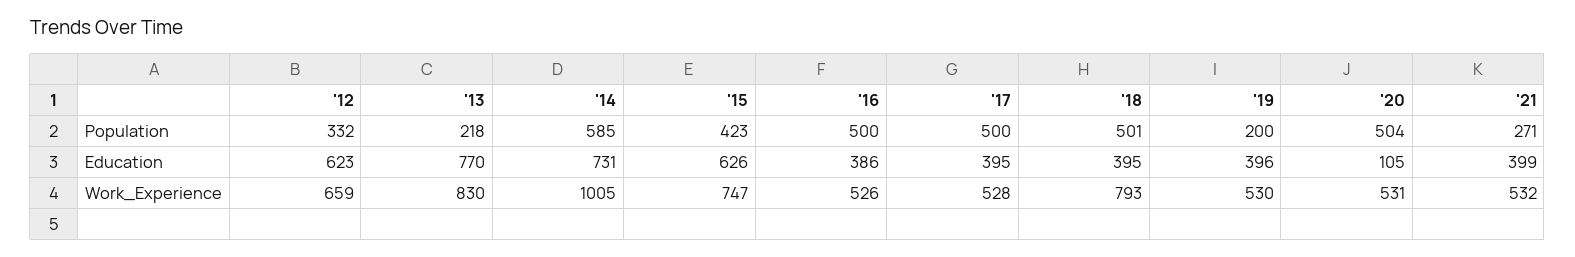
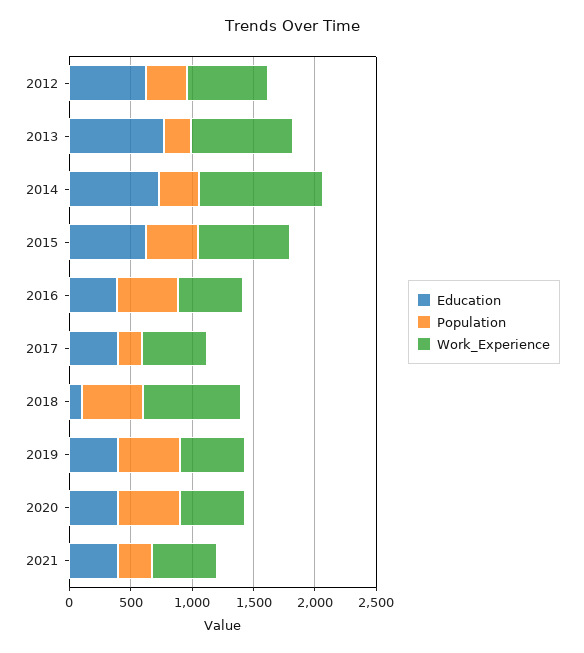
Population, '14: 585 -> 300
Population, '17: 500 -> 200
Population, '19: 200 -> 500
Education, '18: 395 -> 100
Education, '20: 105 -> 400

